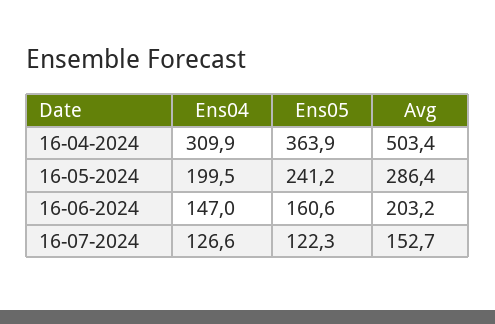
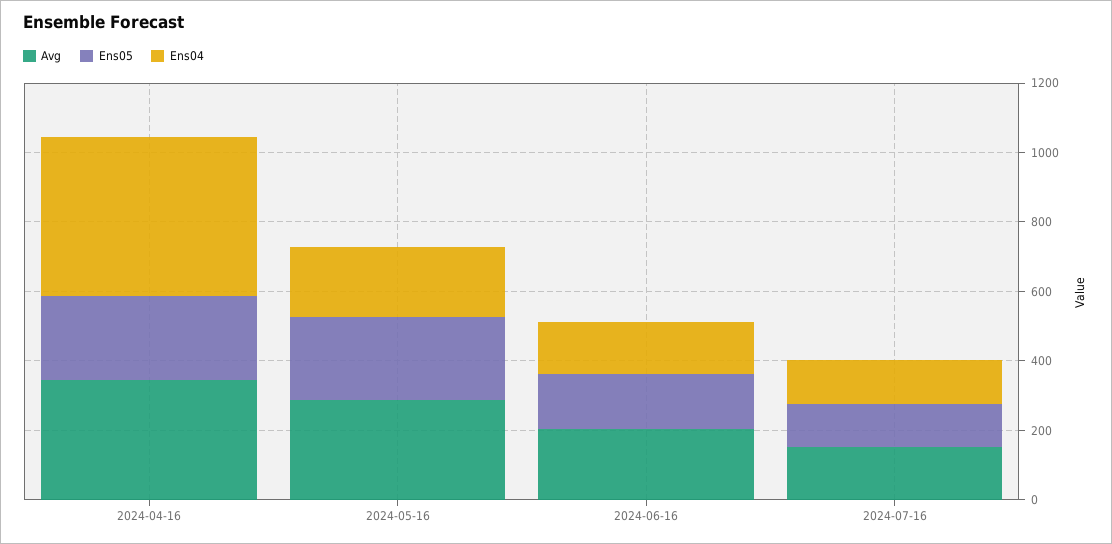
Ens04, 16-04-2024: 309.9 -> 450
Ens05, 16-04-2024: 363.9 -> 250
Avg, 16-04-2024: 503.4 -> 350

